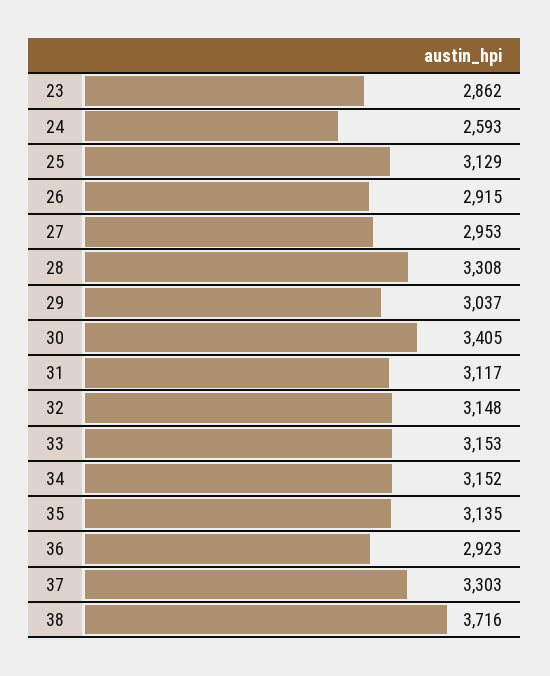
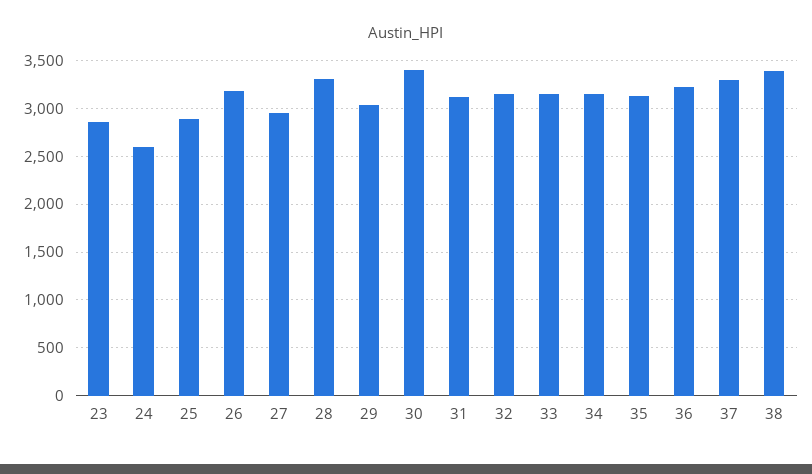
25: 3129 -> 2900
26: 2915 -> 3200
36: 2923 -> 3200
38: 3716 -> 3400

